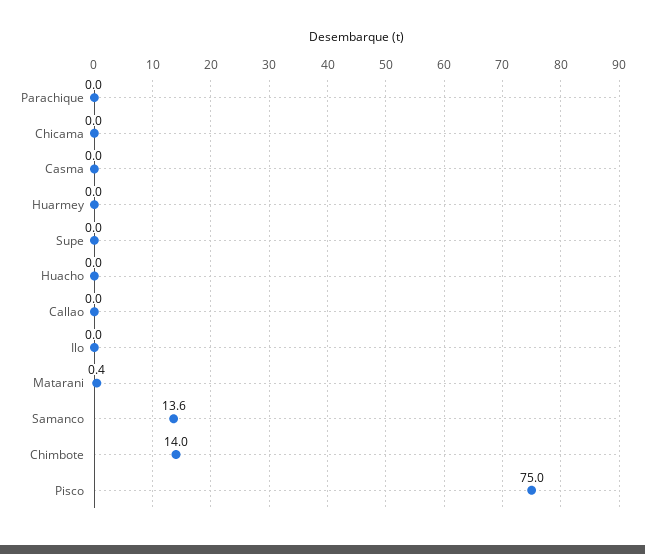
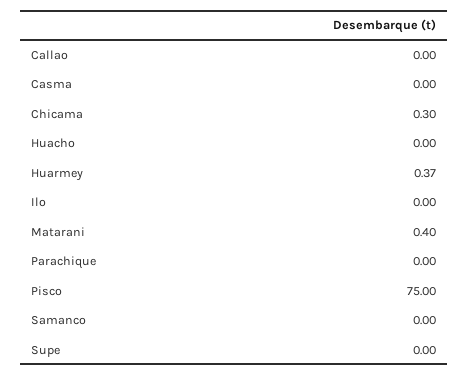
Chicama: 0 -> 0.3
Huarmey: 0 -> 0.37
Samanco: 13.6 -> 0
Chimbote: 14 -> none

